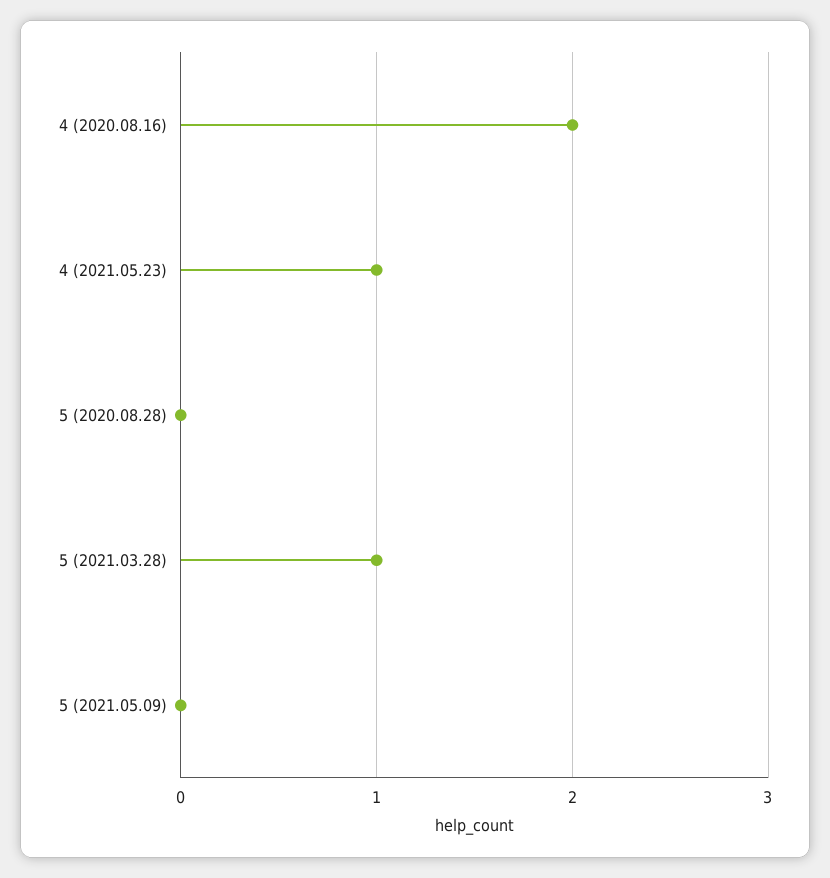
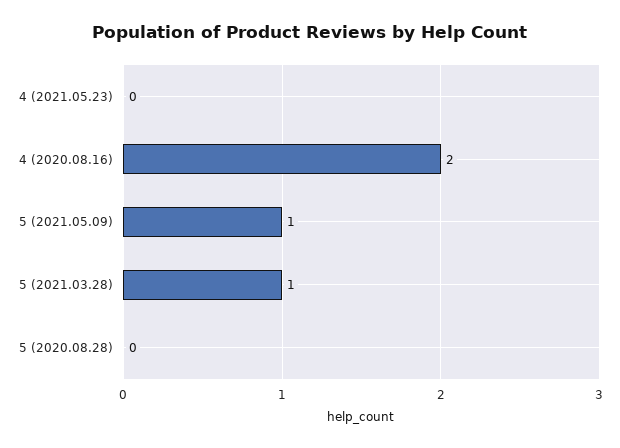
4 (2021.05.23): 1 -> 0
5 (2021.05.09): 0 -> 1

